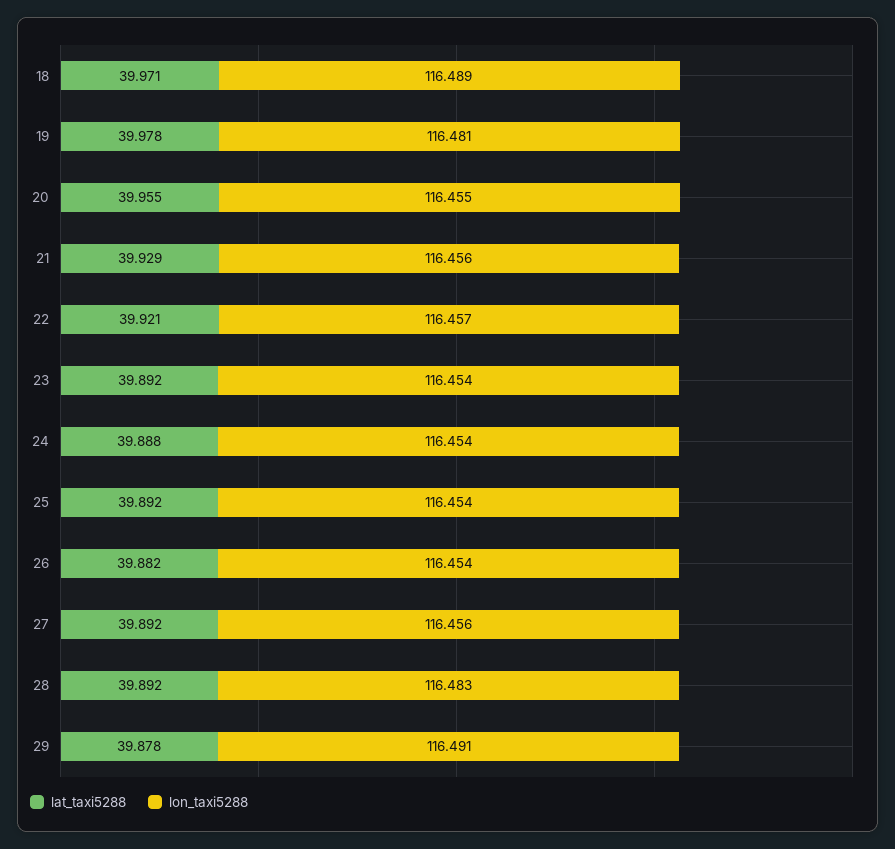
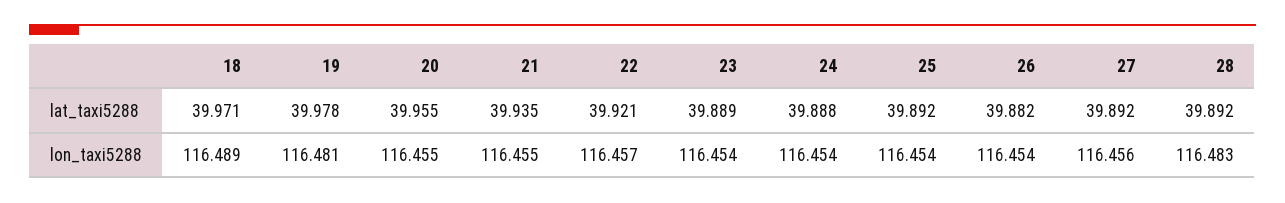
lat_taxi5288, 21: 39.929 -> 39.935
lon_taxi5288, 21: 116.456 -> 116.455
lat_taxi5288, 23: 39.892 -> 39.889
lat_taxi5288, 29: 39.878 -> none
lon_taxi5288, 29: 116.491 -> none

